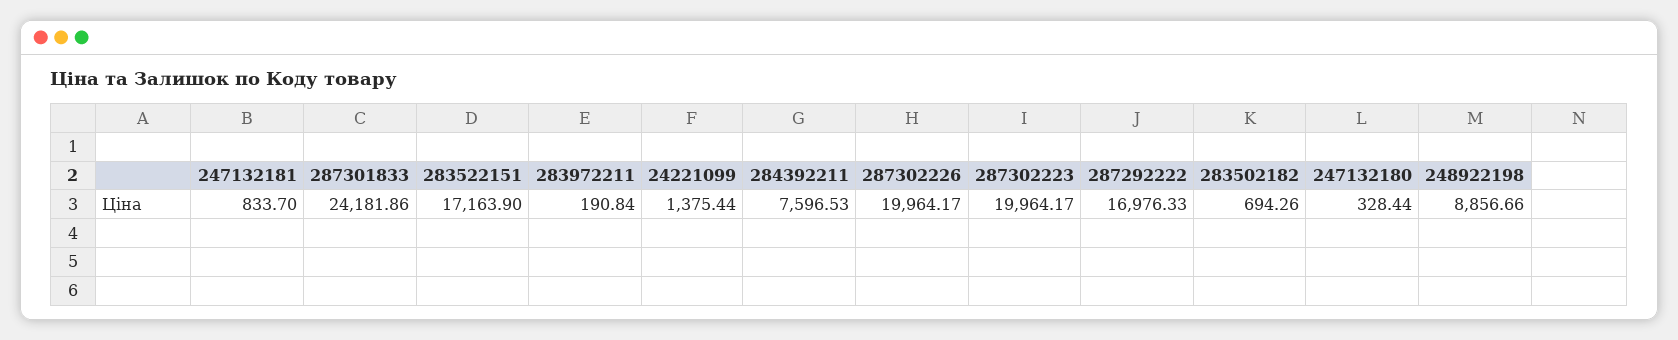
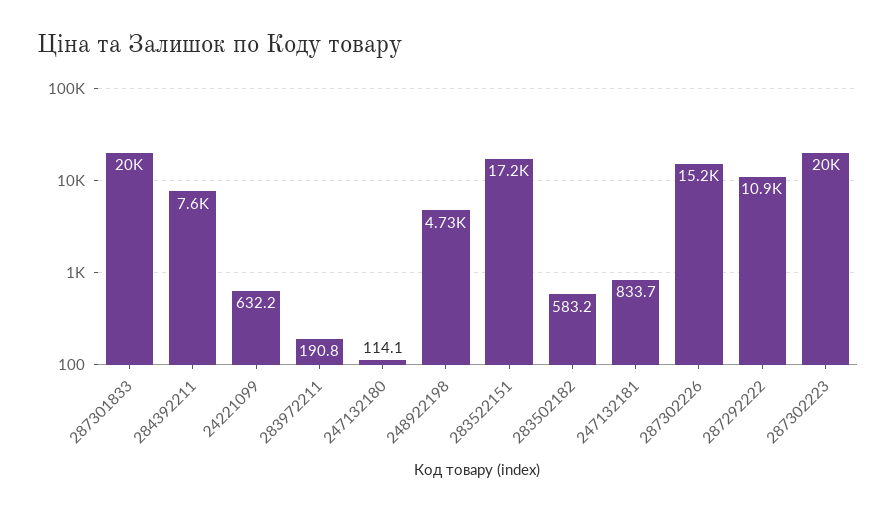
287301833: 24181.86 -> 20000
24221099: 1375.44 -> 632.2
287302226: 19964.17 -> 15200
287292222: 16976.33 -> 10900
283502182: 694.26 -> 583.2
247132180: 328.44 -> 114.1
248922198: 8856.66 -> 4730

